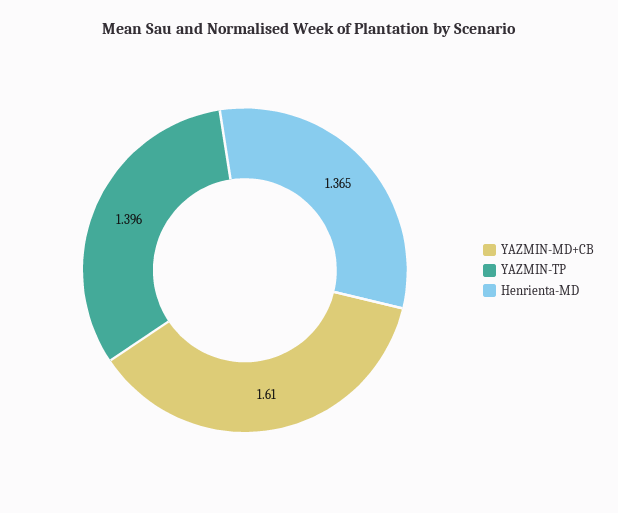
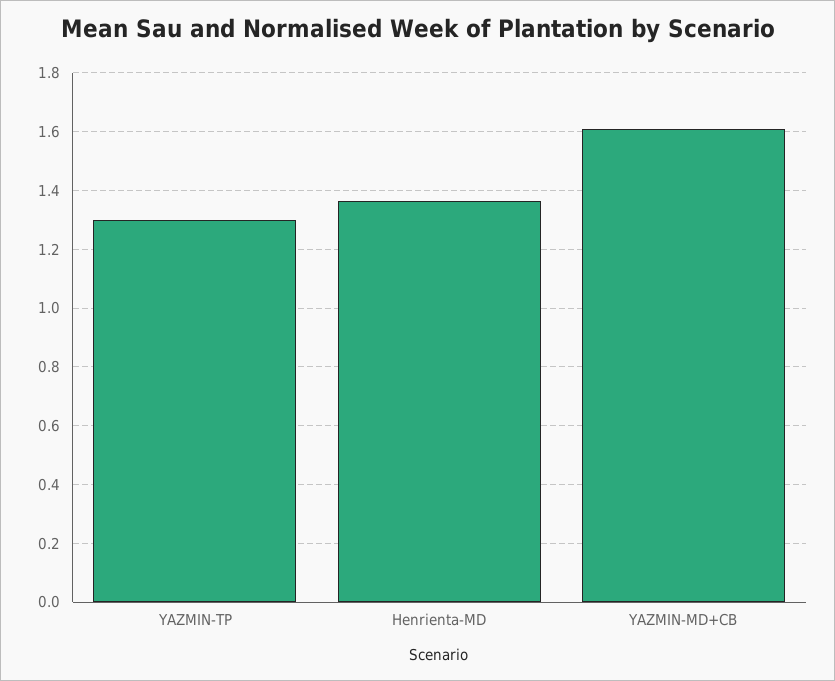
YAZMIN-TP: 1.396 -> 1.3

